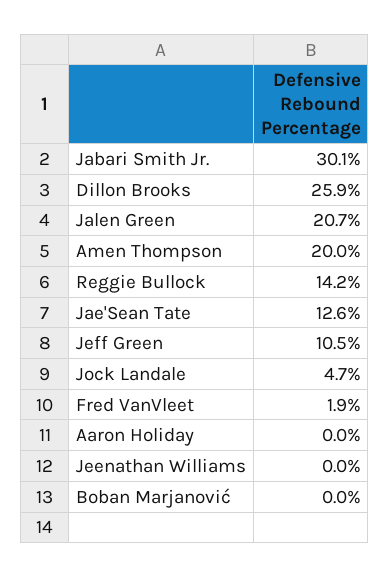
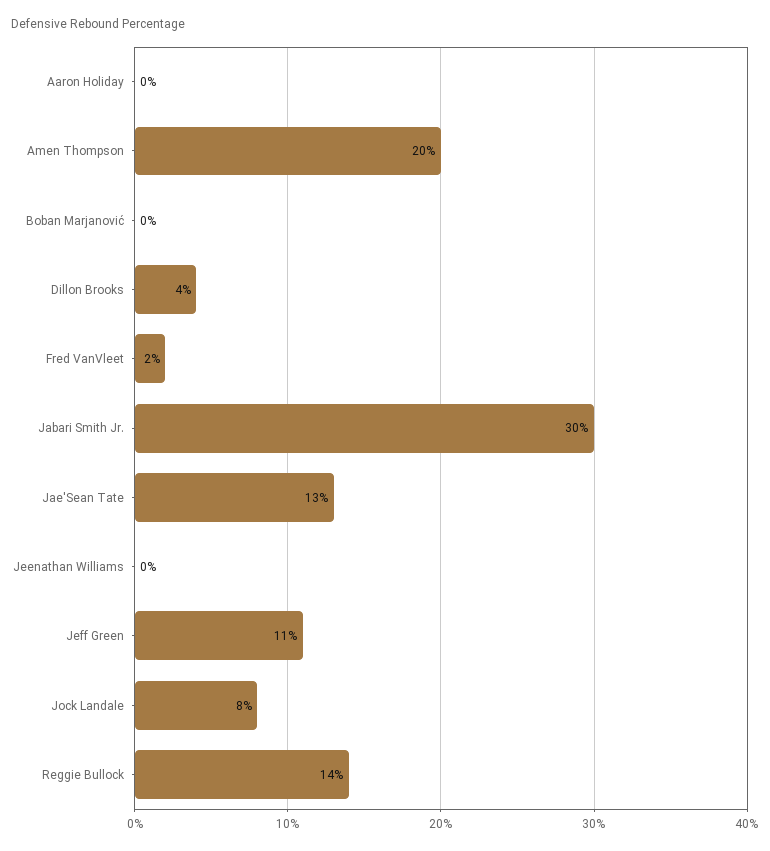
Dillon Brooks: 25.9 -> 4
Jalen Green: 20.7 -> none
Jock Landale: 4.7 -> 8

